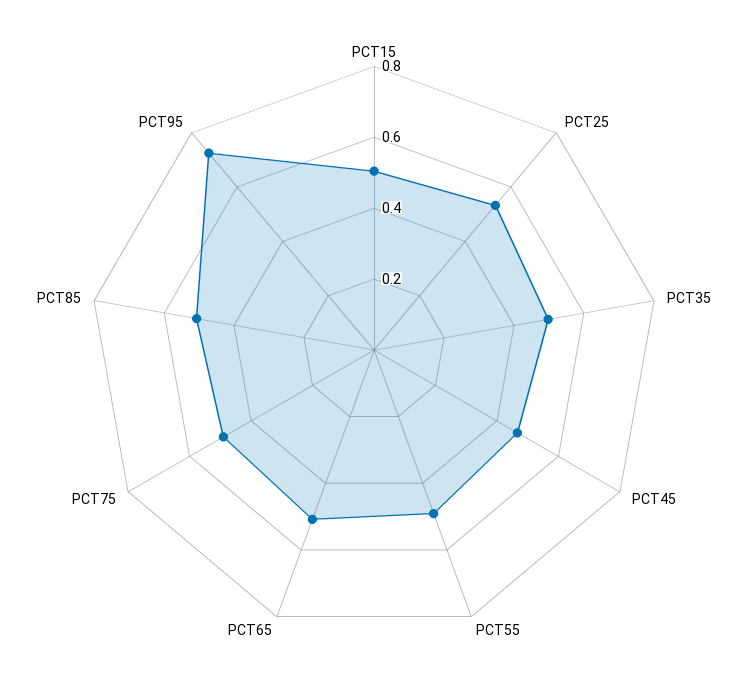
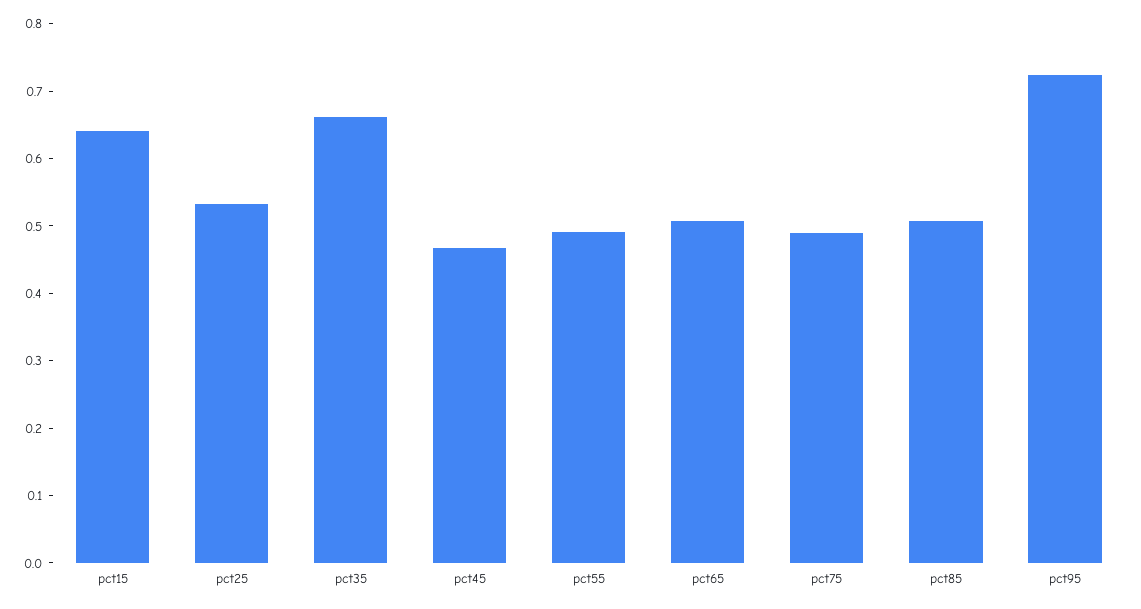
PCT15: 0.5 -> 0.64
PCT35: 0.5 -> 0.66

